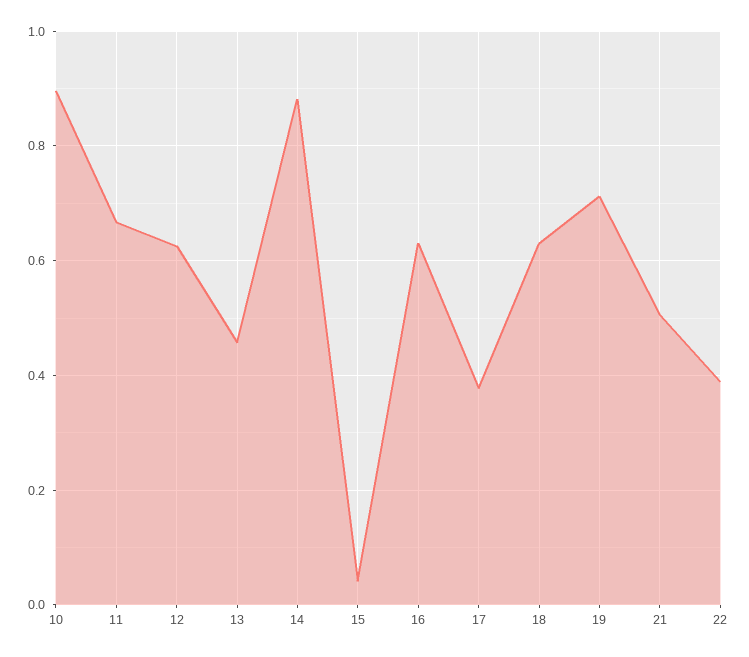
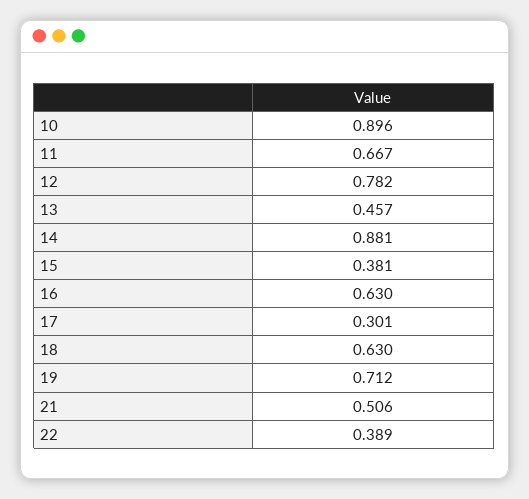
12: 0.62 -> 0.782
15: 0.04 -> 0.381
17: 0.38 -> 0.301

